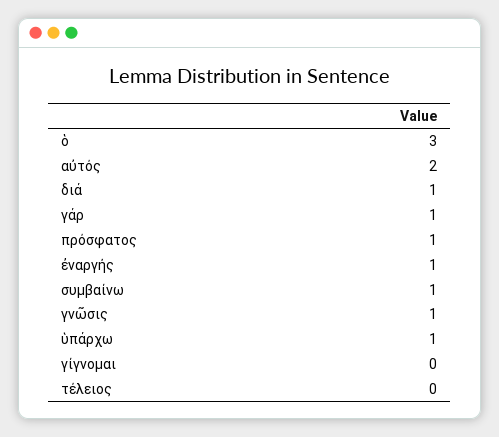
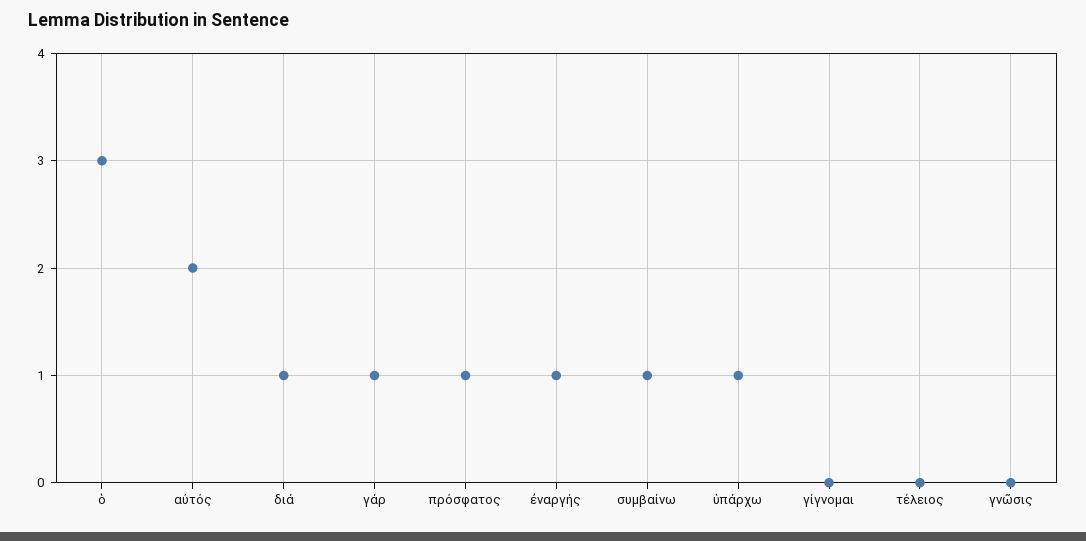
γνῶσις: 1 -> 0

